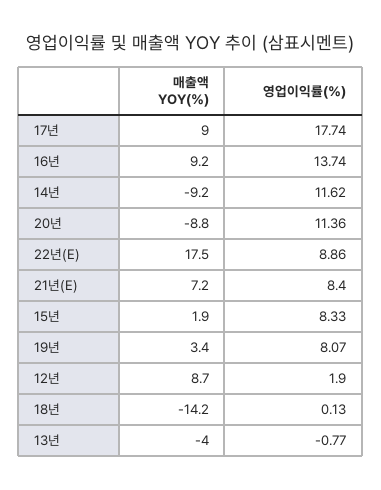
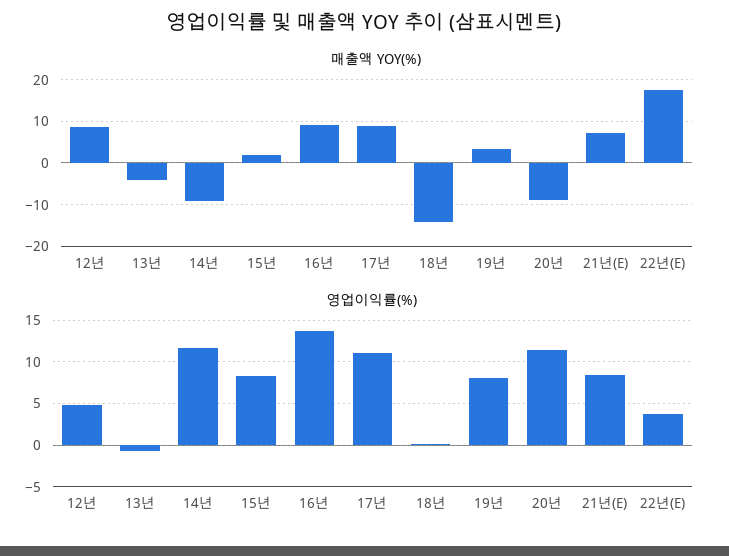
영업이익률(%), 17년: 17.74 -> 11
영업이익률(%), 22년(E): 8.86 -> 4
영업이익률(%), 12년: 1.9 -> 5

